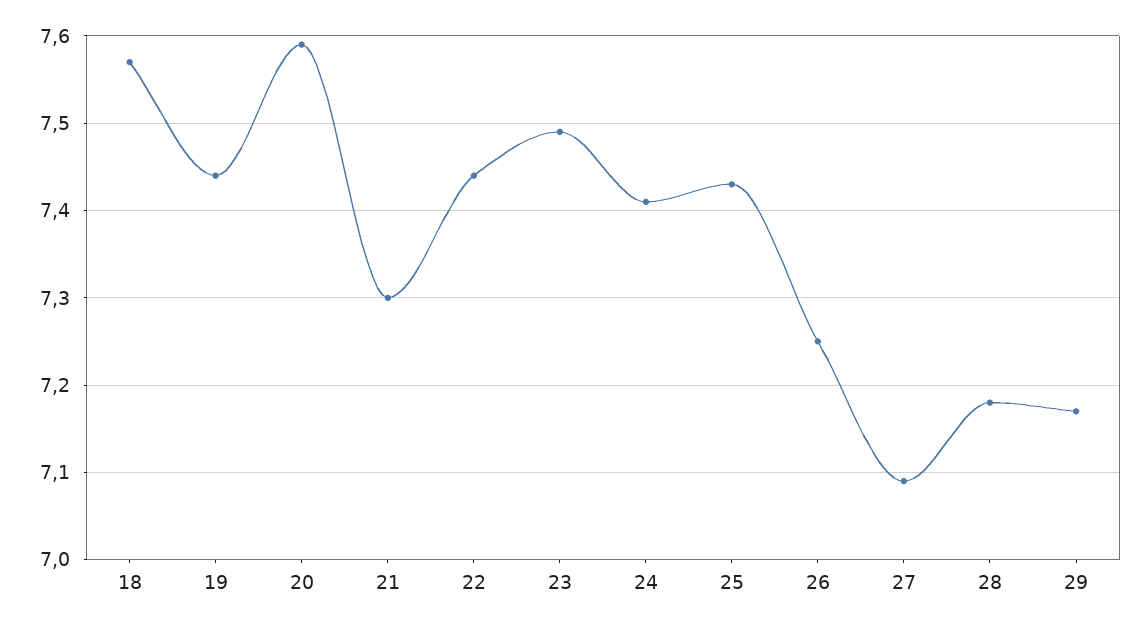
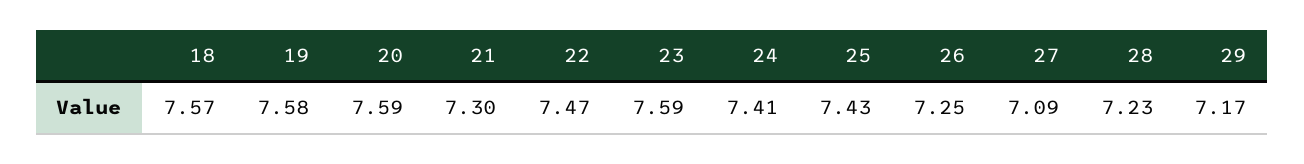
19: 7.44 -> 7.58
22: 7.44 -> 7.47
23: 7.49 -> 7.59
28: 7.18 -> 7.23

